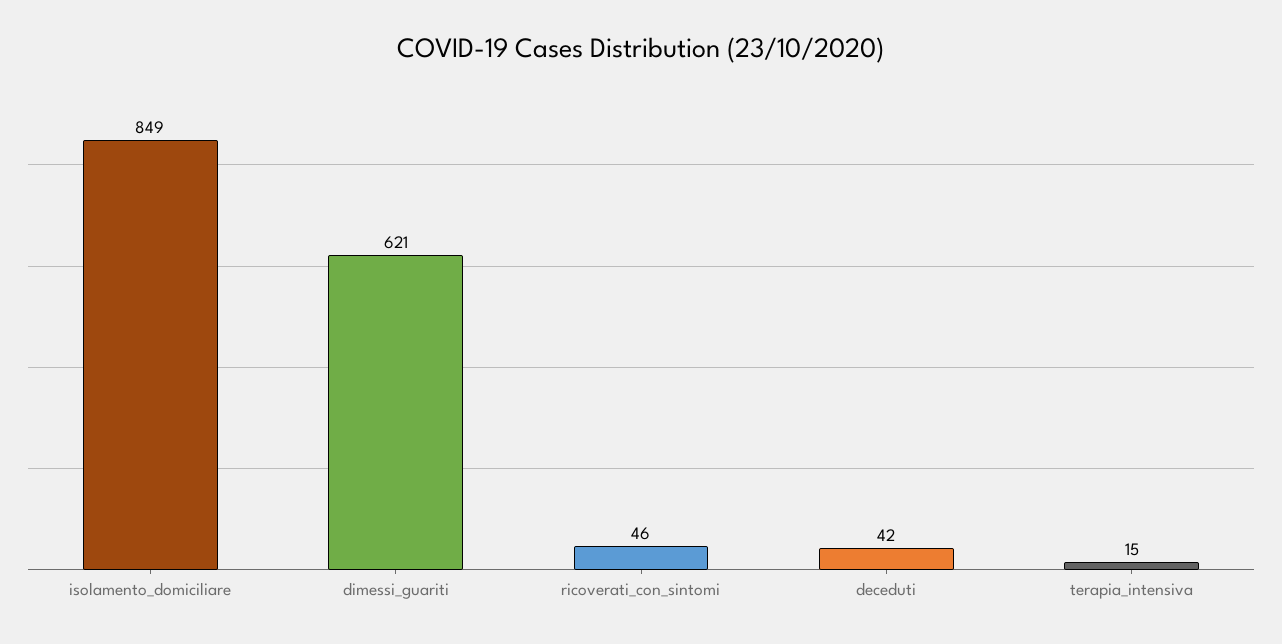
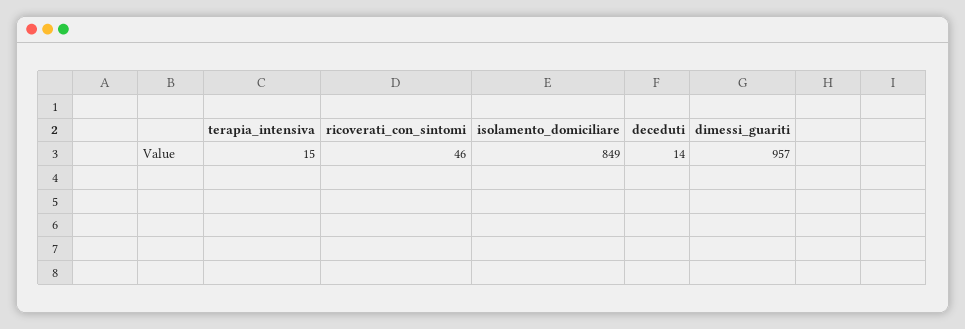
dimessi_guariti: 621 -> 957
deceduti: 42 -> 14

